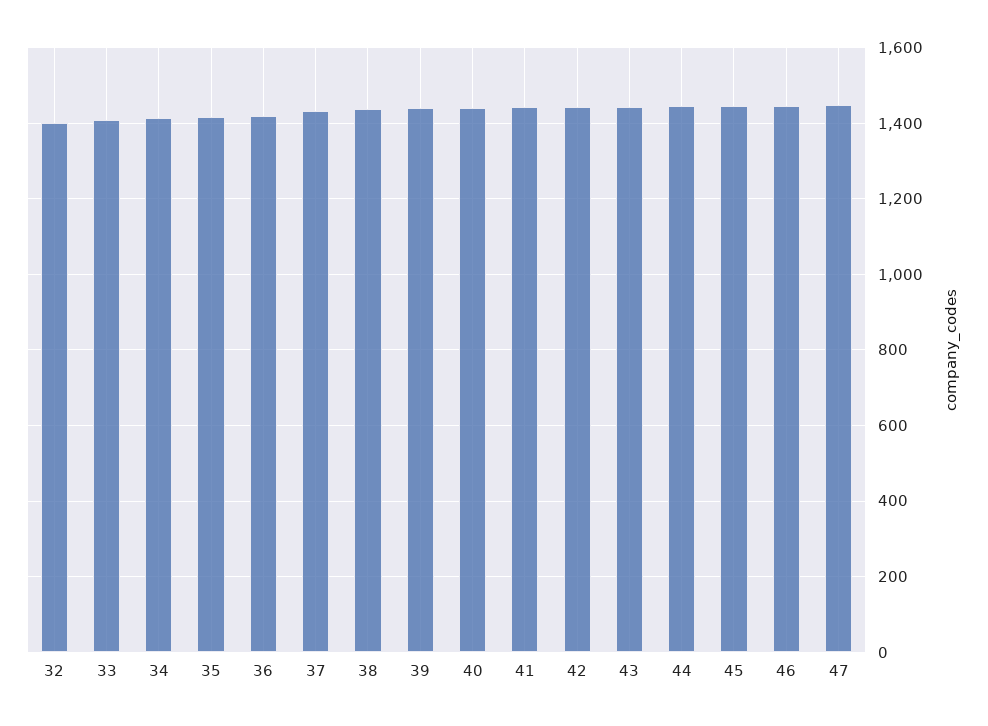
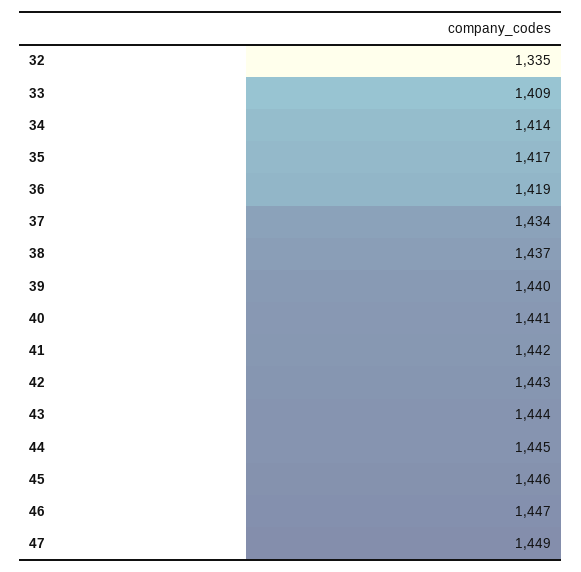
32: 1400 -> 1335

